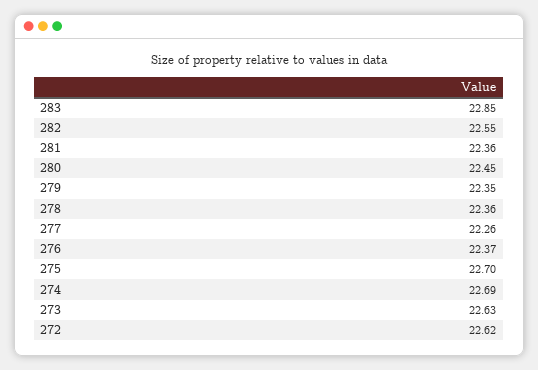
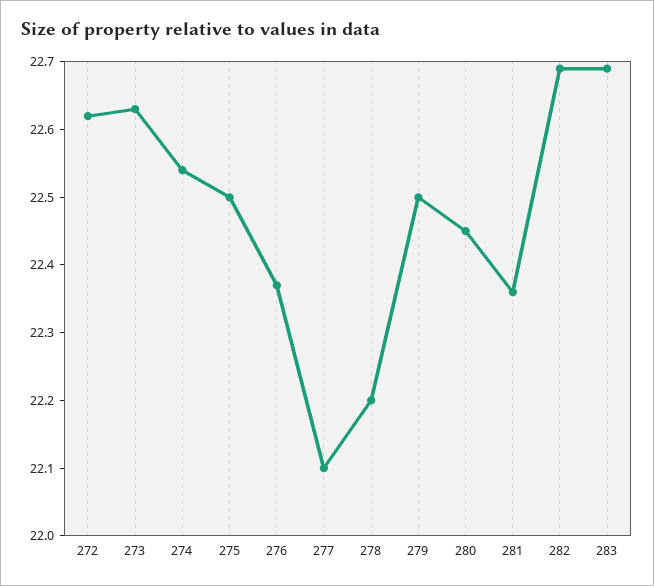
283: 22.85 -> 22.7
282: 22.55 -> 22.7
279: 22.35 -> 22.5
278: 22.36 -> 22.2
277: 22.26 -> 22.1
275: 22.7 -> 22.5
274: 22.69 -> 22.55

